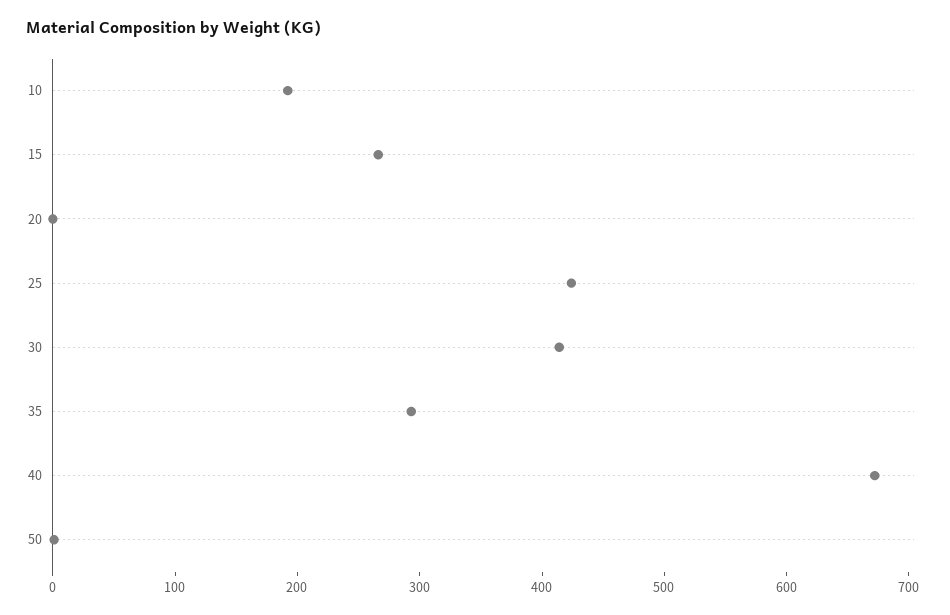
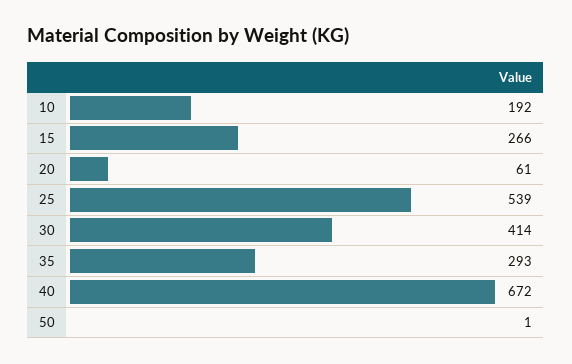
20: 0 -> 61
25: 420 -> 539

